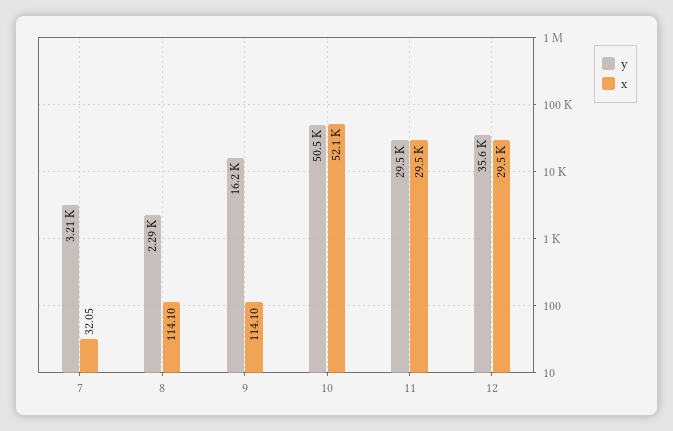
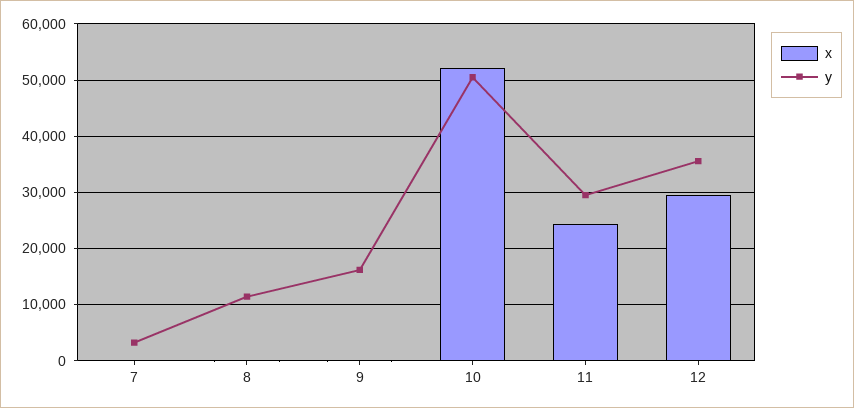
y, 8: 2290 -> 12000
x, 11: 29500 -> 24000

